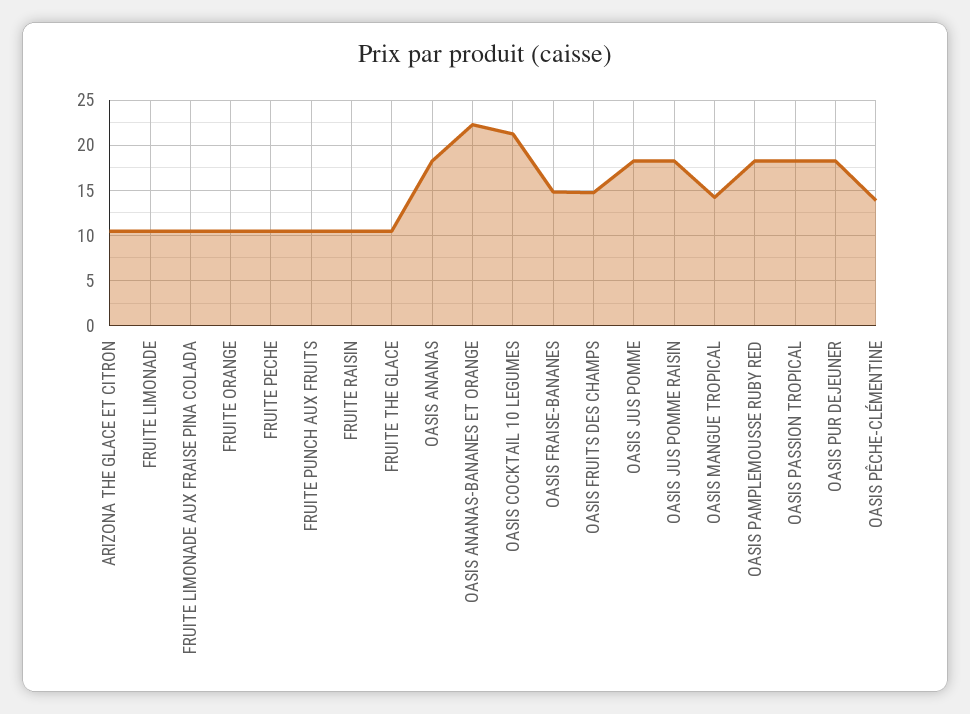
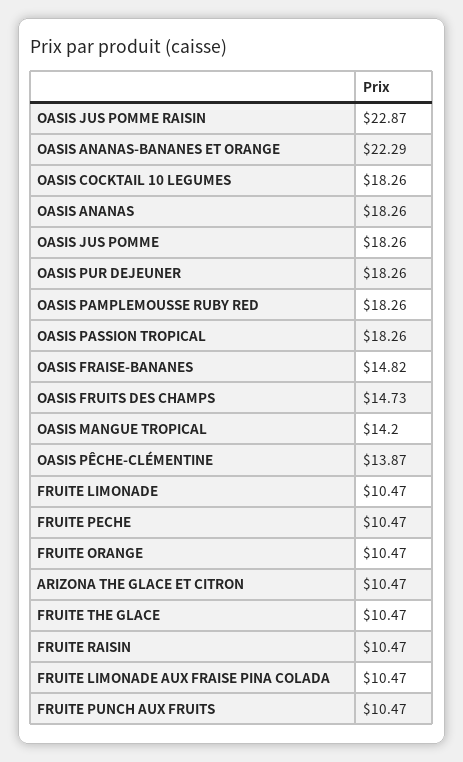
OASIS COCKTAIL 10 LEGUMES: 21 -> 18.26
OASIS JUS POMME RAISIN: 18 -> 22.87

